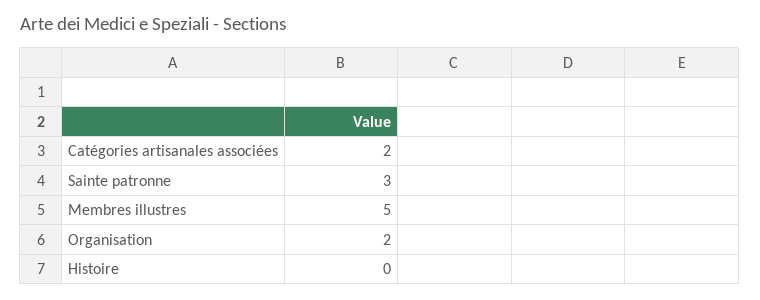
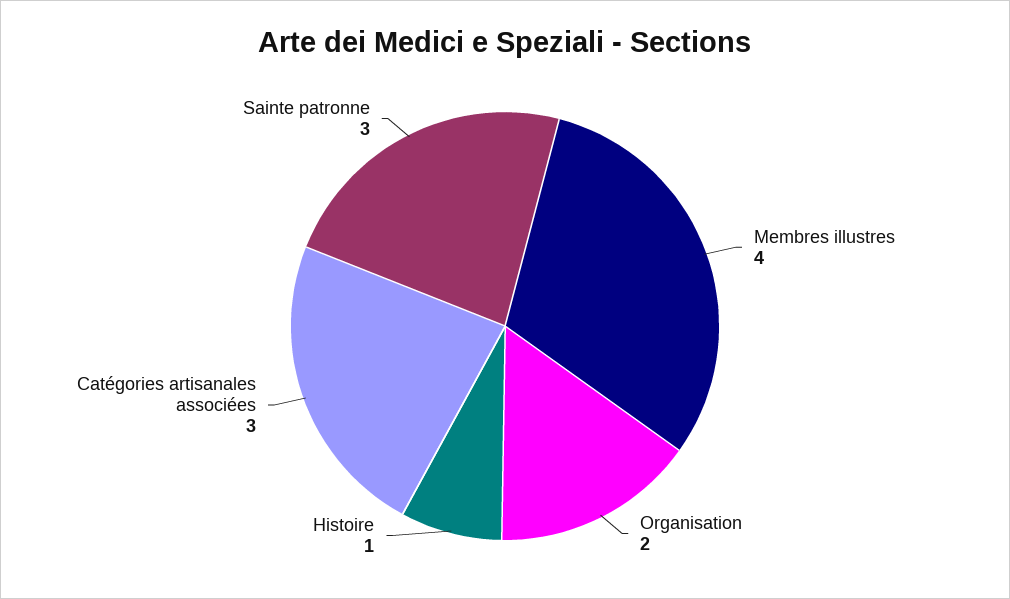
Catégories artisanales associées: 2 -> 3
Membres illustres: 5 -> 4
Histoire: 0 -> 1

